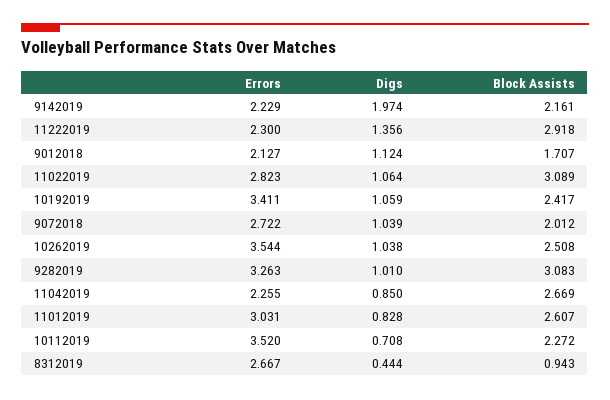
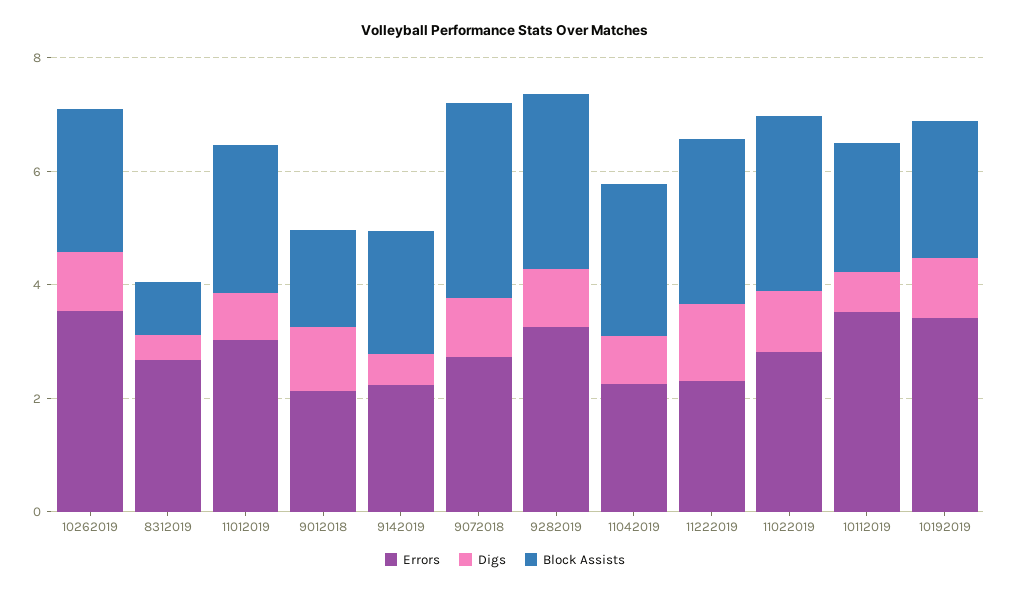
Digs, 9142019: 1.974 -> 0.5
Block Assists, 9072018: 2.012 -> 3.5

